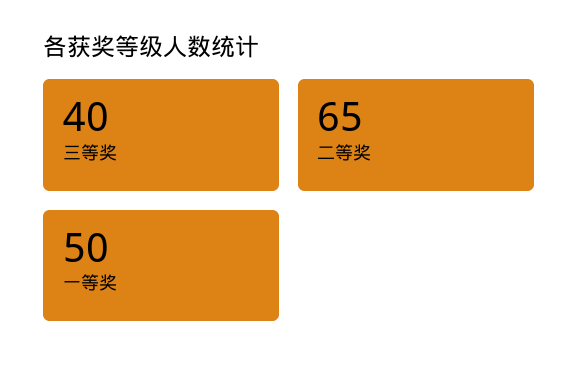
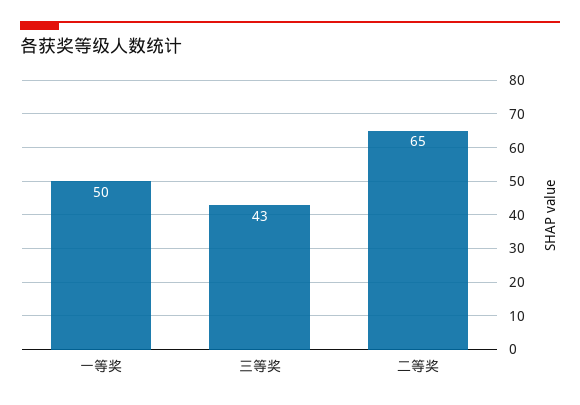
三等奖: 40 -> 43

